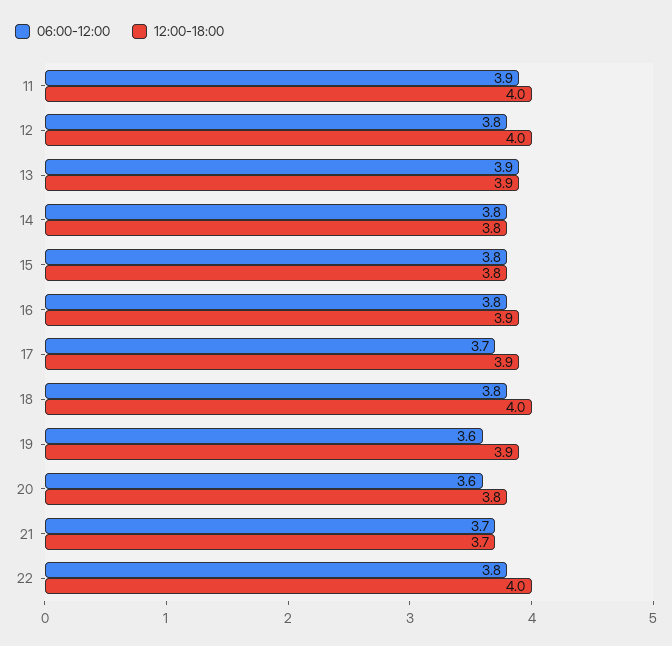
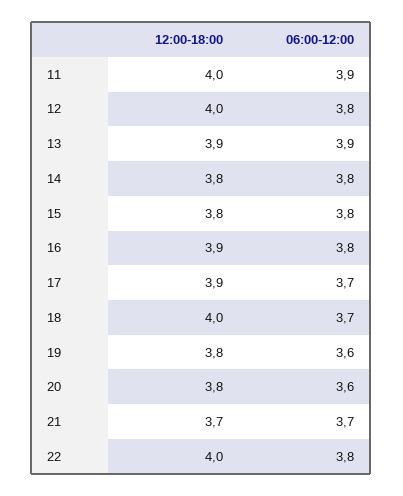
06:00-12:00, 18: 3.8 -> 3.7
12:00-18:00, 19: 3.9 -> 3.8

